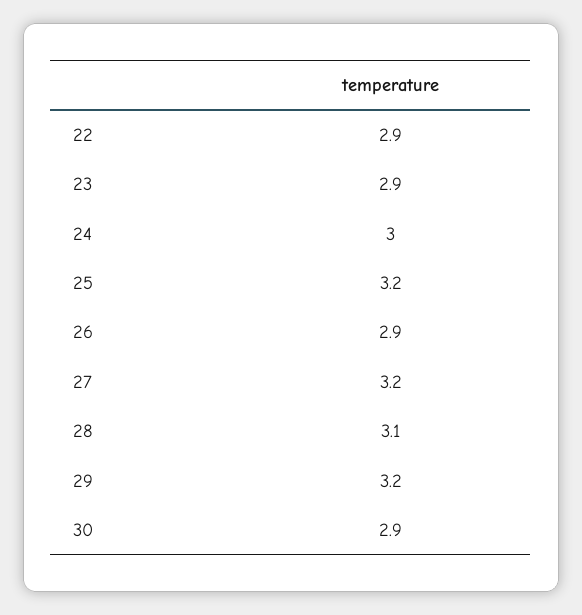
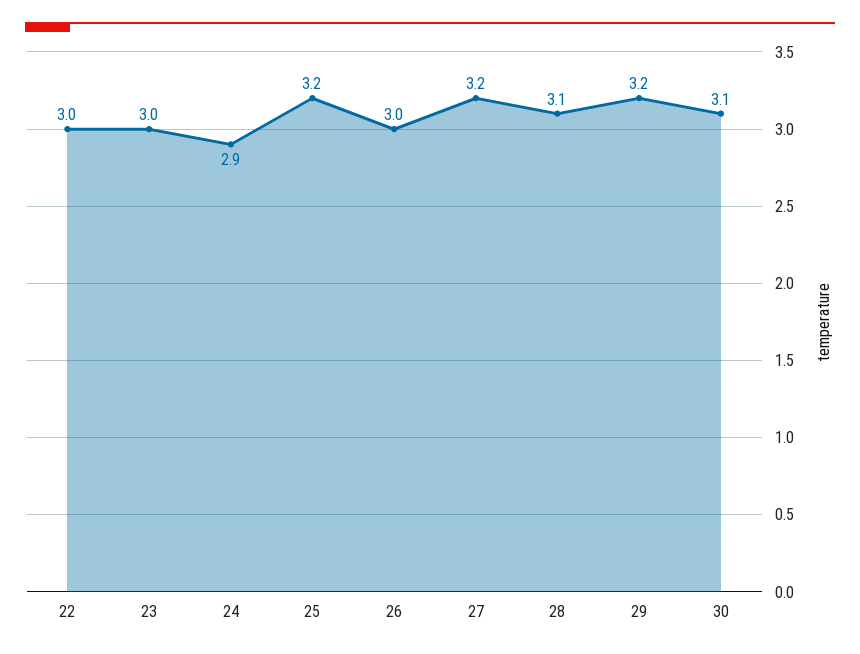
22: 2.9 -> 3
23: 2.9 -> 3
24: 3 -> 2.9
26: 2.9 -> 3
30: 2.9 -> 3.1

